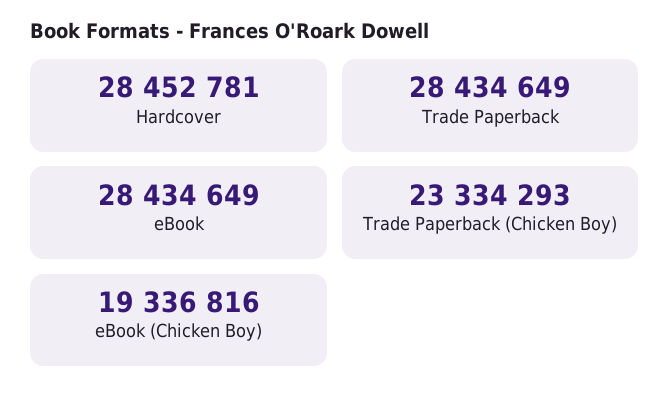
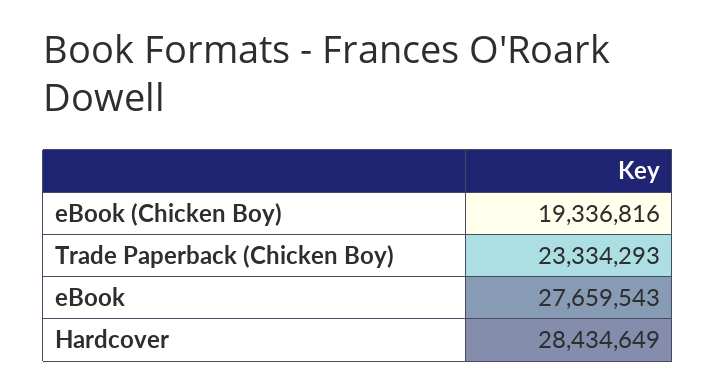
Hardcover: 28452781 -> 28434649
Trade Paperback: 28434649 -> none
eBook: 28434649 -> 27659543

